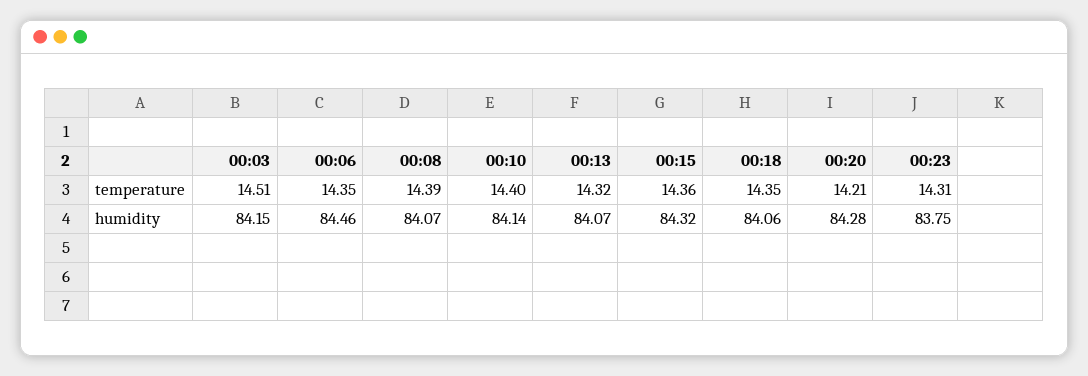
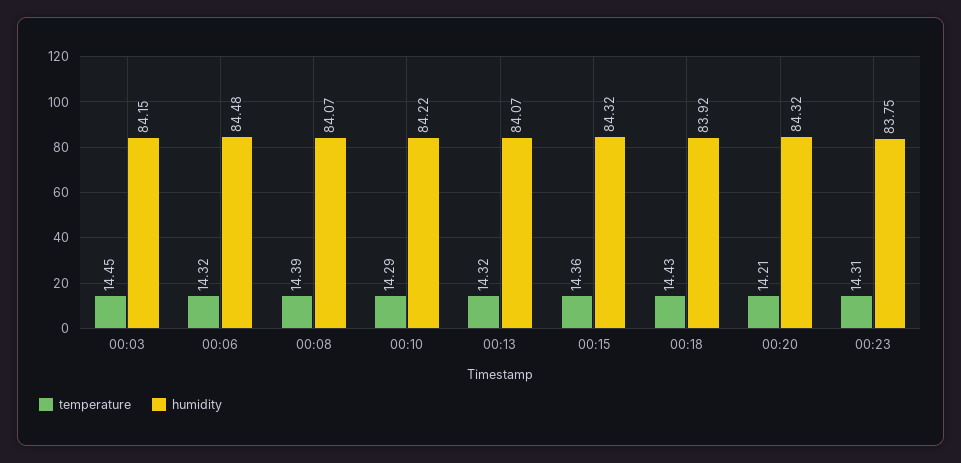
temperature, 00:03: 14.51 -> 14.45
temperature, 00:06: 14.35 -> 14.32
temperature, 00:10: 14.4 -> 14.29
temperature, 00:18: 14.35 -> 14.43
humidity, 00:06: 84.46 -> 84.48
humidity, 00:10: 84.14 -> 84.22
humidity, 00:18: 84.06 -> 83.92
humidity, 00:20: 84.28 -> 84.32

